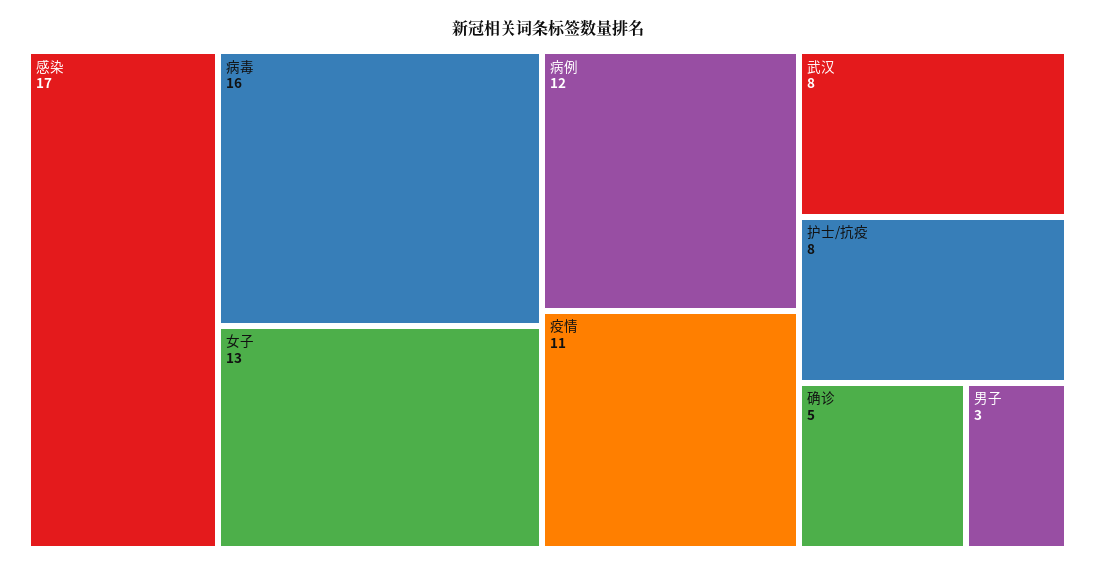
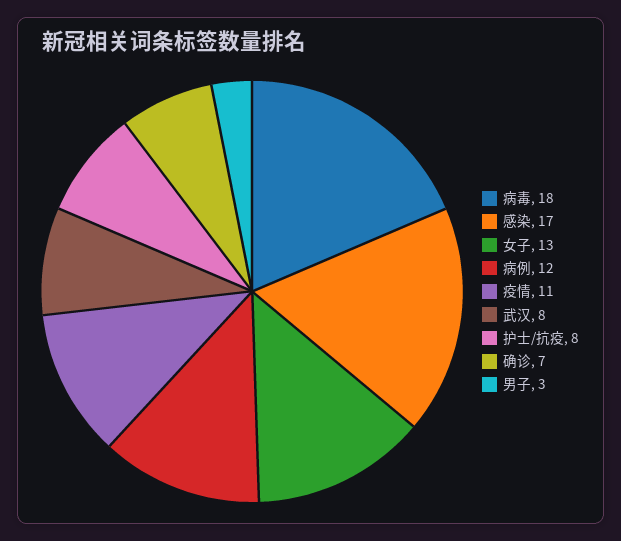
病毒: 16 -> 18
确诊: 5 -> 7

